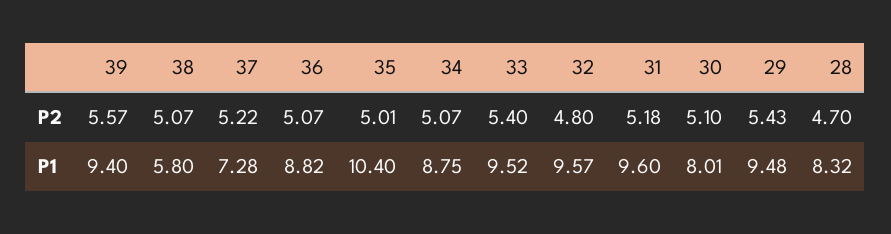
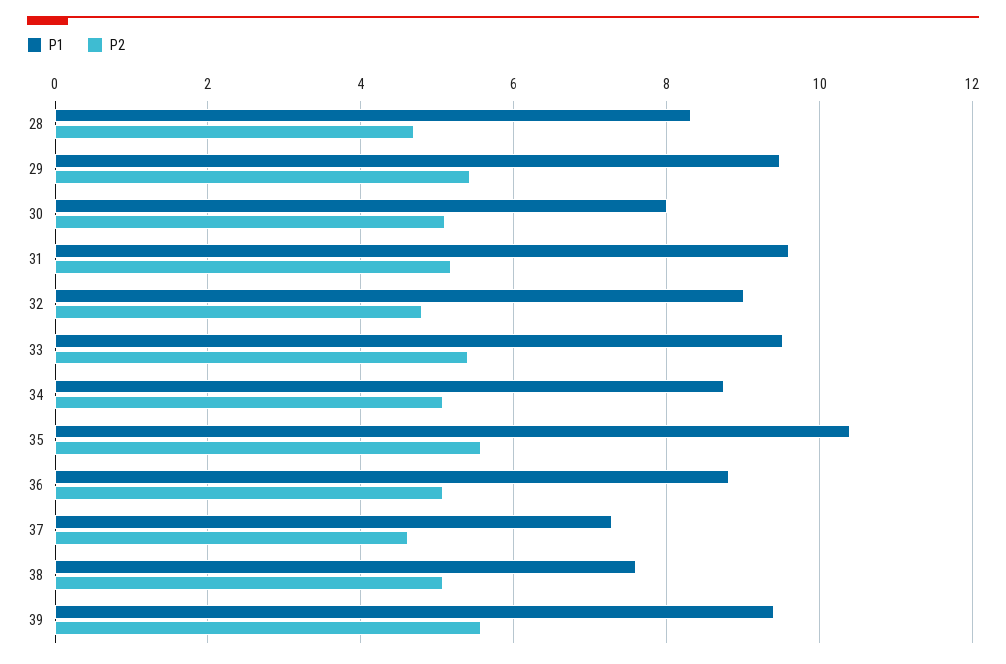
P2, 37: 5.22 -> 4.6
P2, 35: 5.01 -> 5.6
P1, 38: 5.8 -> 7.6
P1, 32: 9.57 -> 9

